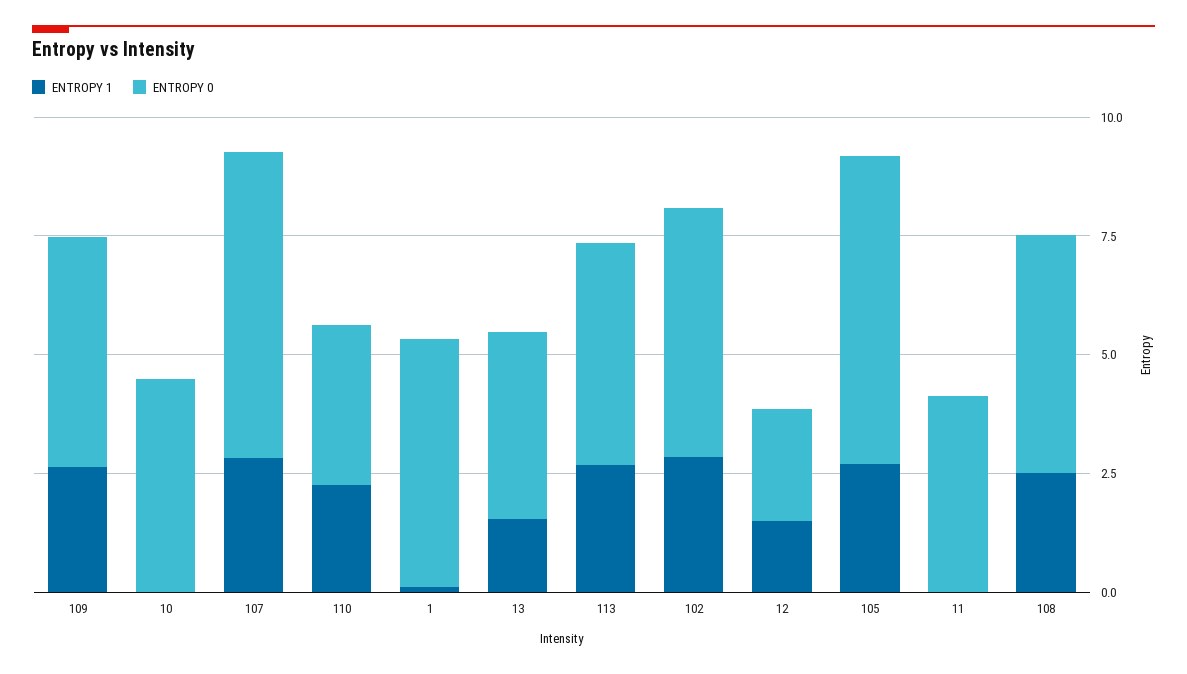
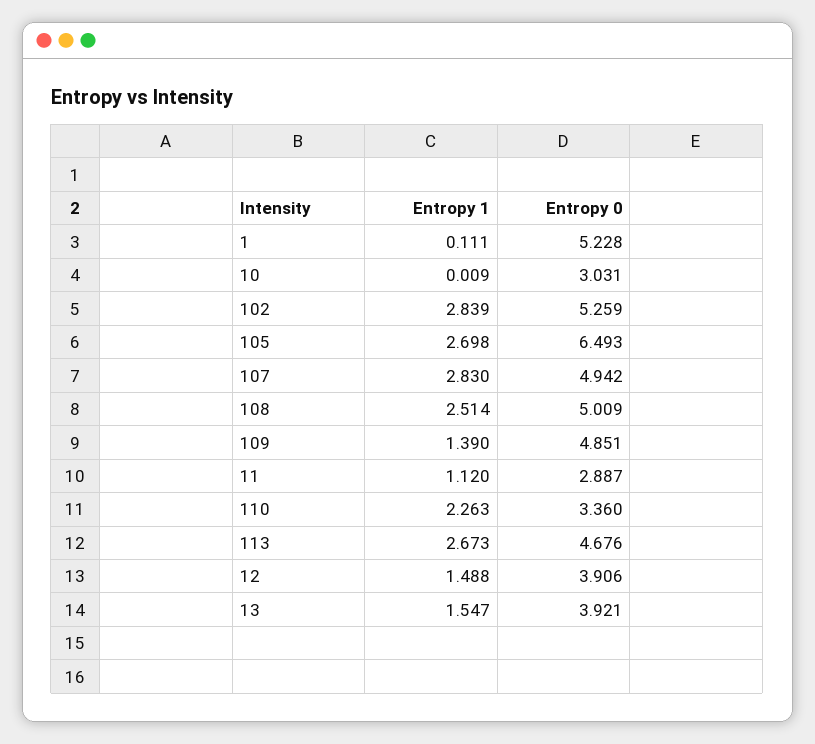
ENTROPY 1, 109: 2.5 -> 1.39
ENTROPY 0, 10: 4.5 -> 3.031
ENTROPY 0, 107: 6.5 -> 4.942
ENTROPY 0, 12: 2.5 -> 3.906
ENTROPY 1, 11: 0 -> 1.12
ENTROPY 0, 11: 4 -> 2.887

